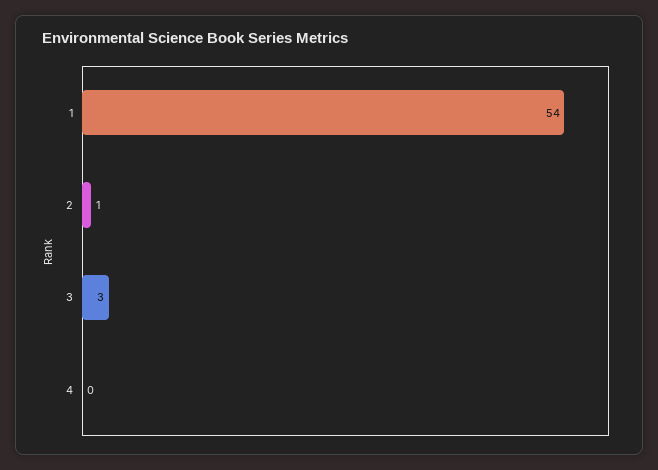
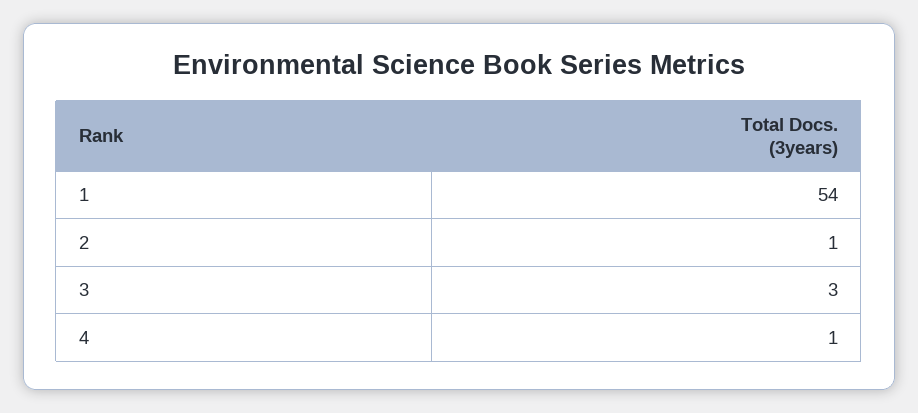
4: 0 -> 1

